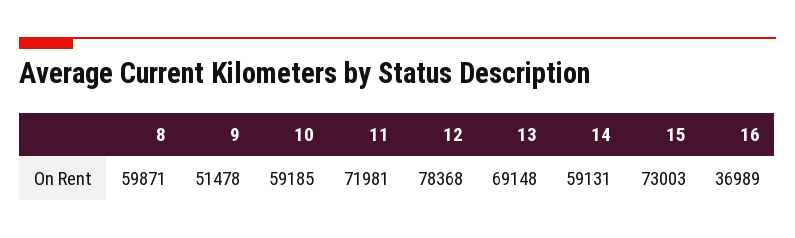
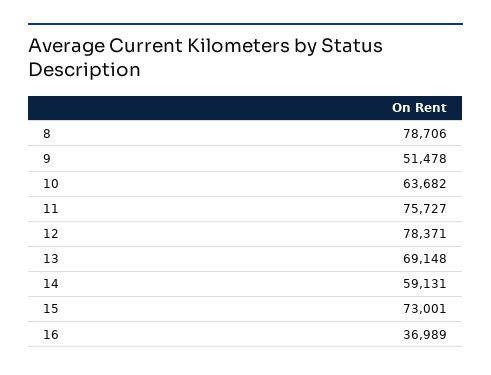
8: 59871 -> 78706
10: 59185 -> 63682
11: 71981 -> 75727
12: 78368 -> 78371
15: 73003 -> 73001

